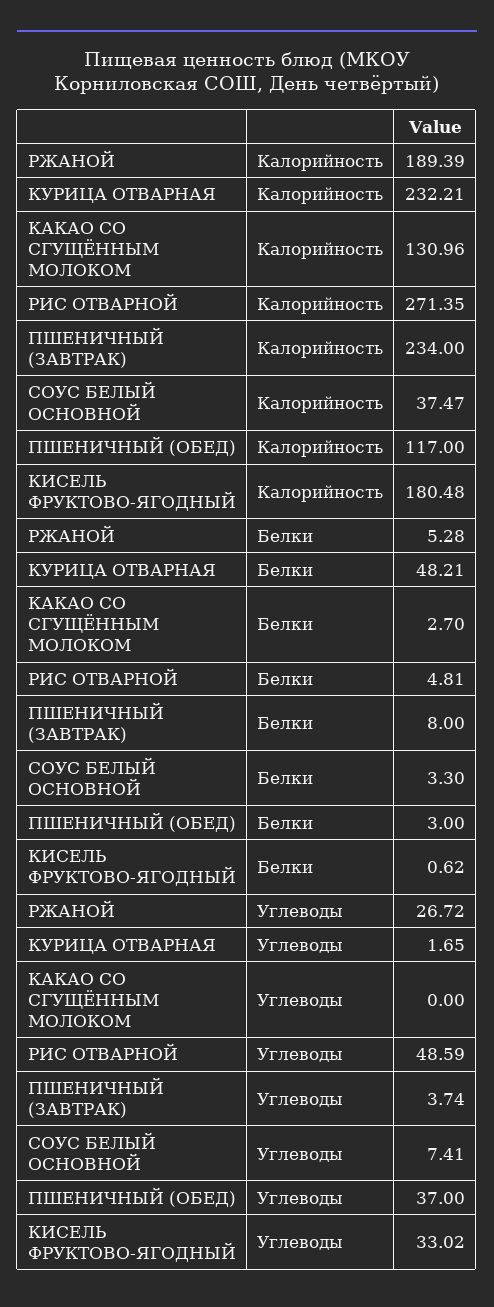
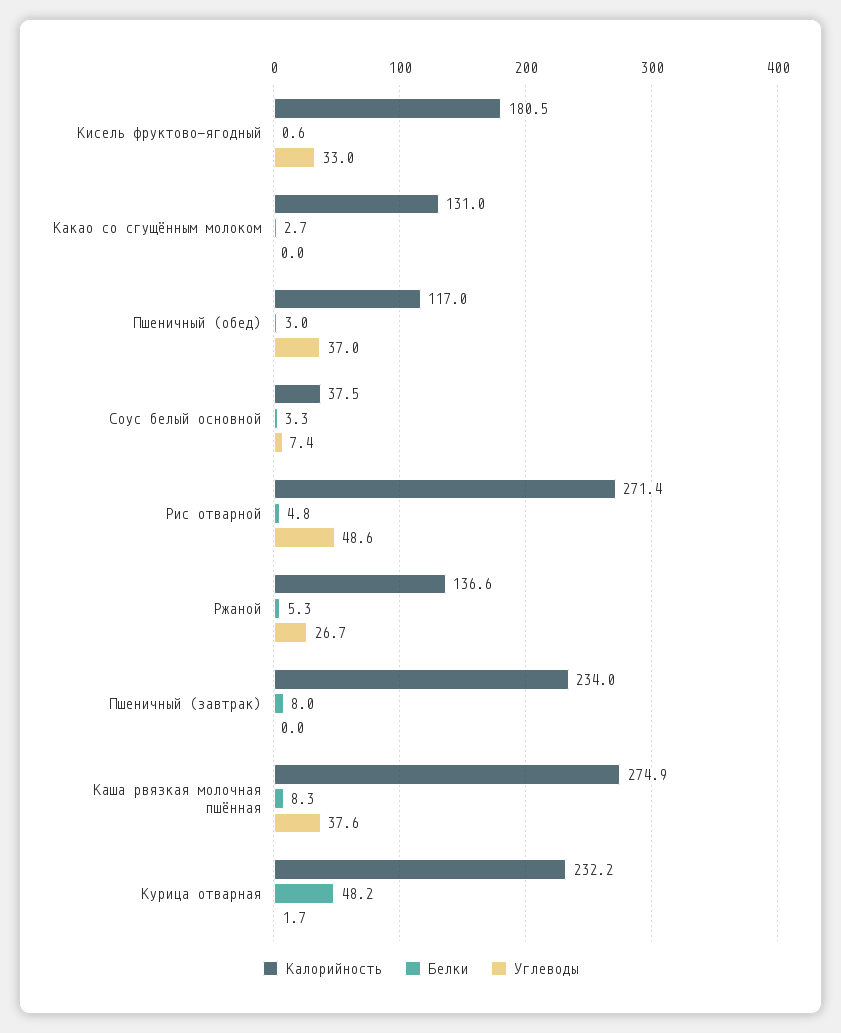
Калорийность, РЖАНОЙ: 189.39 -> 136.6
Углеводы, ПШЕНИЧНЫЙ (ЗАВТРАК): 3.74 -> 0
Калорийность, Каша рвязкая молочная пшённая: none -> 274.9
Белки, Каша рвязкая молочная пшённая: none -> 8.3
Углеводы, Каша рвязкая молочная пшённая: none -> 37.6

